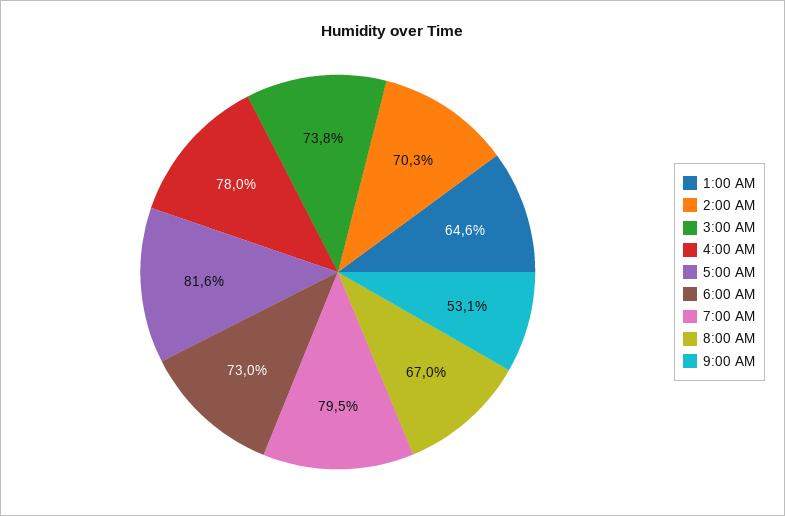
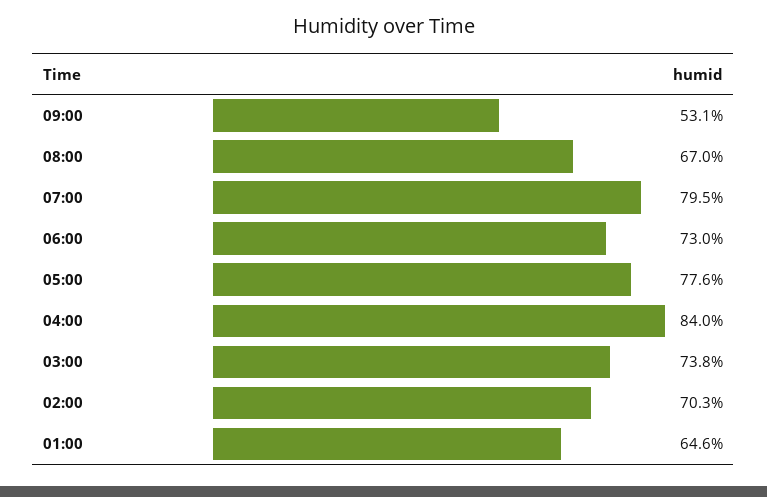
4:00 AM: 78 -> 84
5:00 AM: 81.6 -> 77.6

